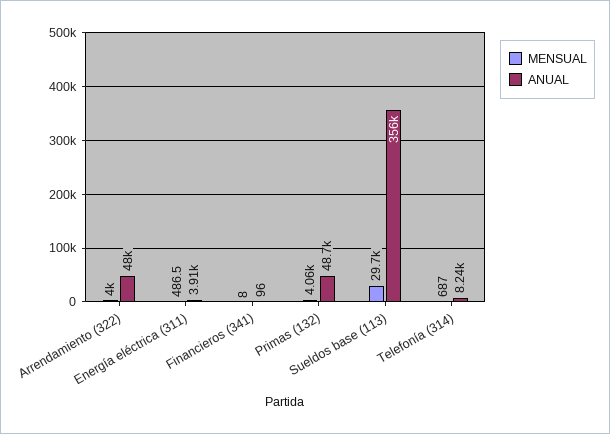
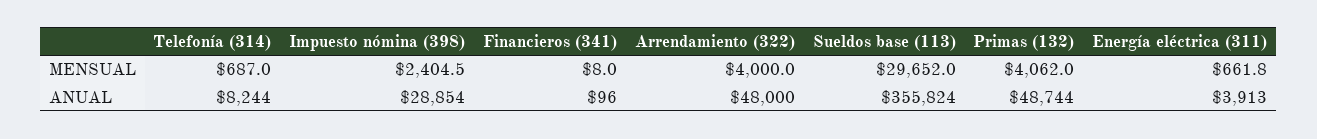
MENSUAL, Energía eléctrica (311): 486.5 -> 661.8
MENSUAL, Impuesto nómina (398): none -> 2404.5
ANUAL, Impuesto nómina (398): none -> 28854

